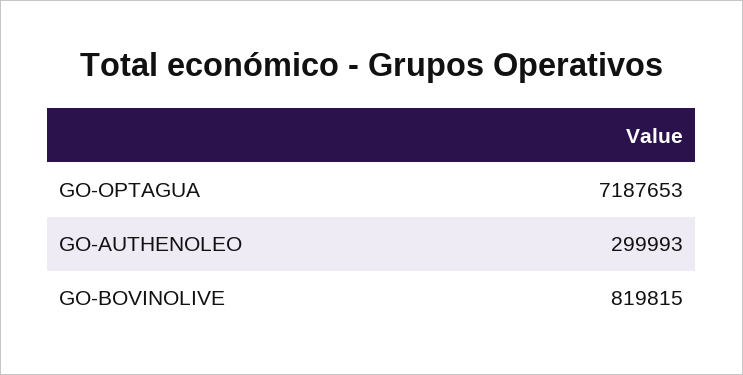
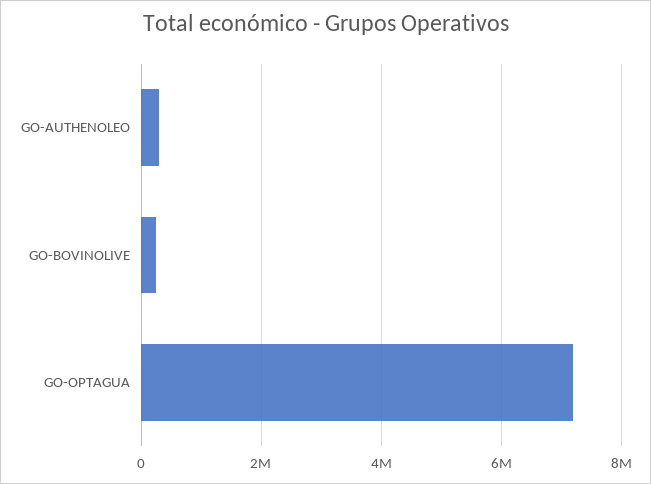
GO-BOVINOLIVE: 819815 -> 200000

